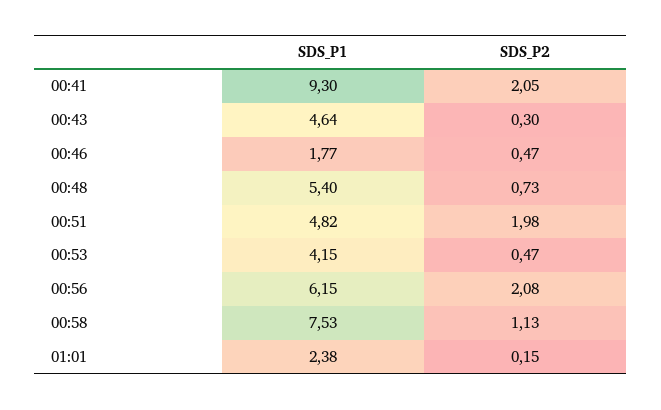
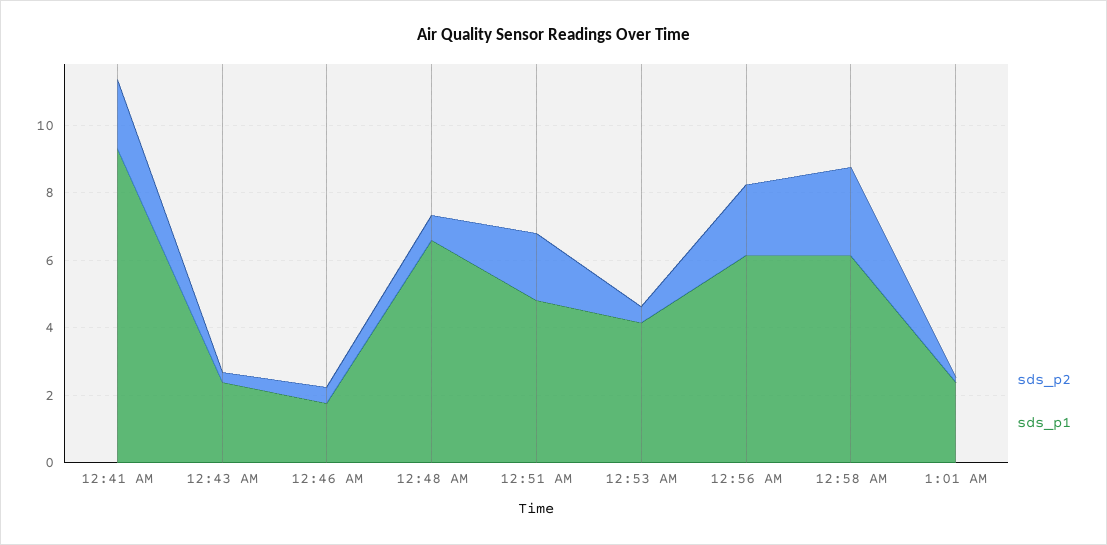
SDS_P1, 00:43: 4.64 -> 2.5
SDS_P1, 00:48: 5.4 -> 6.5
SDS_P1, 00:58: 7.53 -> 6
SDS_P2, 00:58: 1.13 -> 2.5

